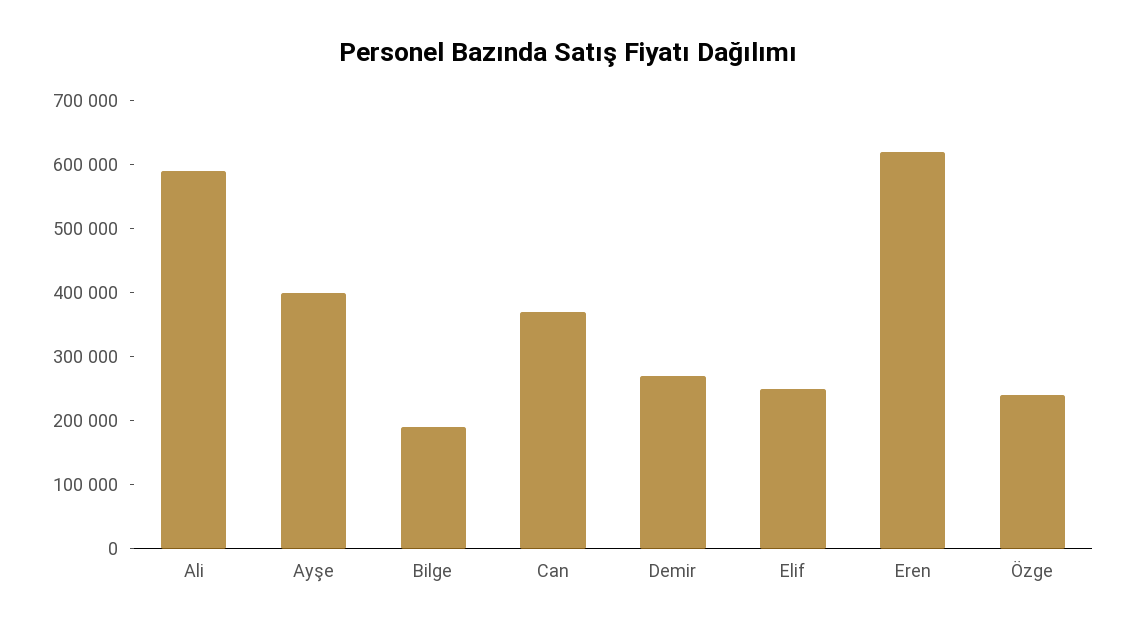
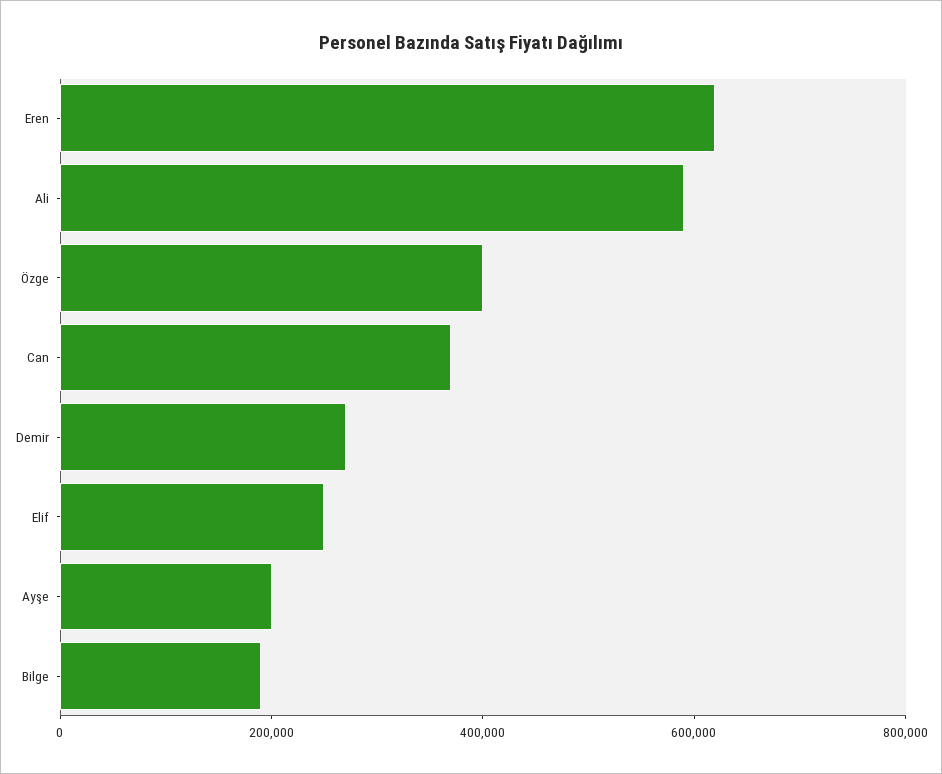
Ayşe: 400000 -> 200000
Özge: 240000 -> 400000

